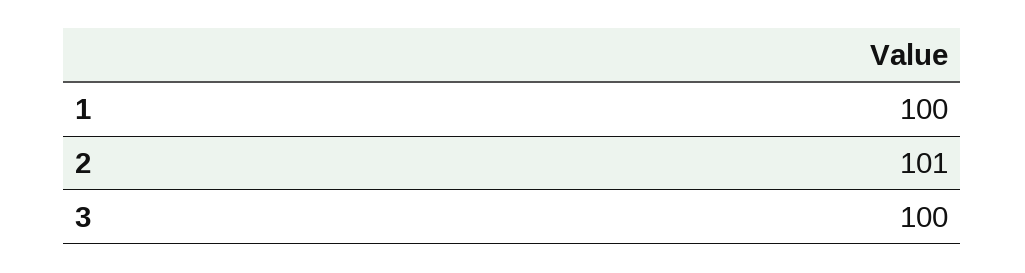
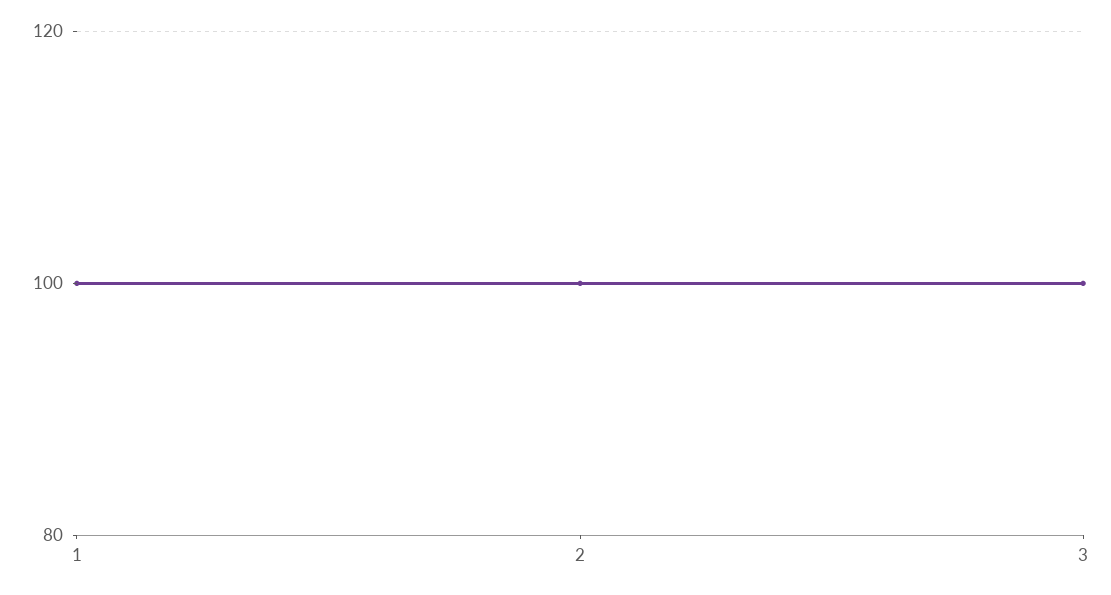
2: 101 -> 100

